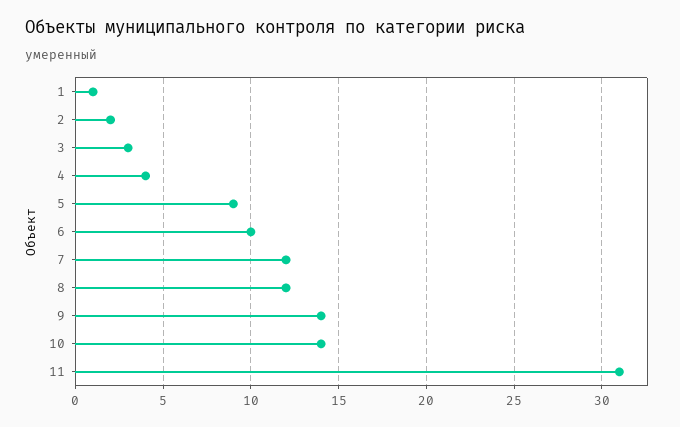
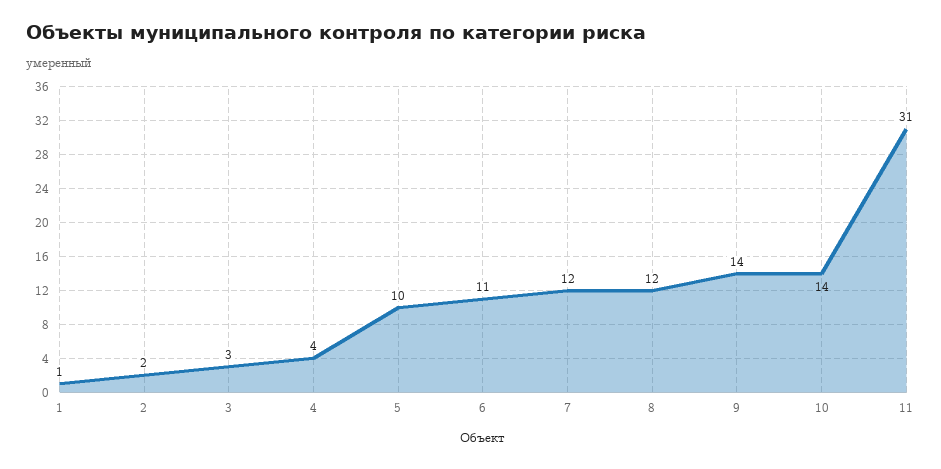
5: 9 -> 10
6: 10 -> 11

